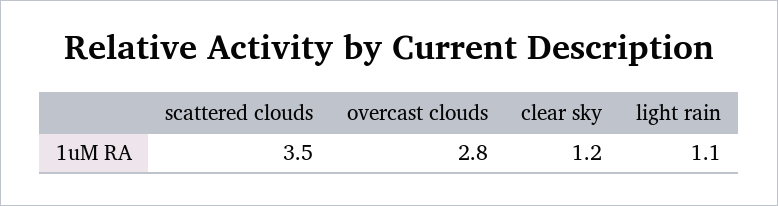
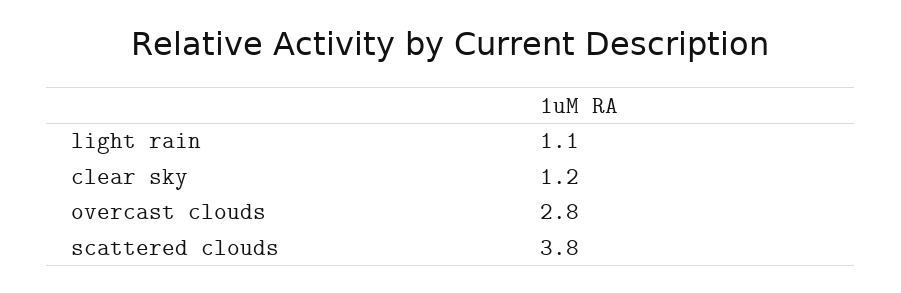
scattered clouds: 3.5 -> 3.8

